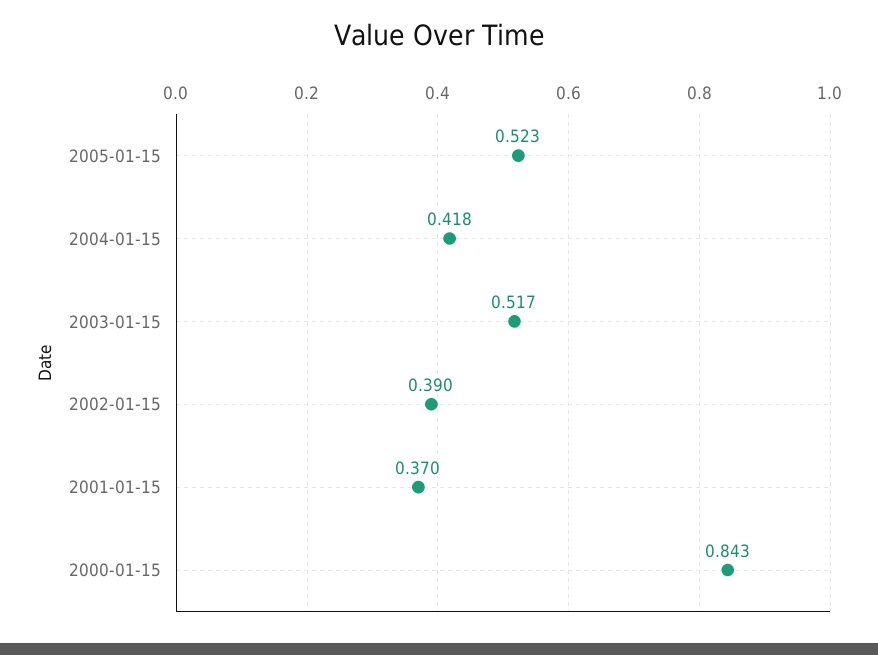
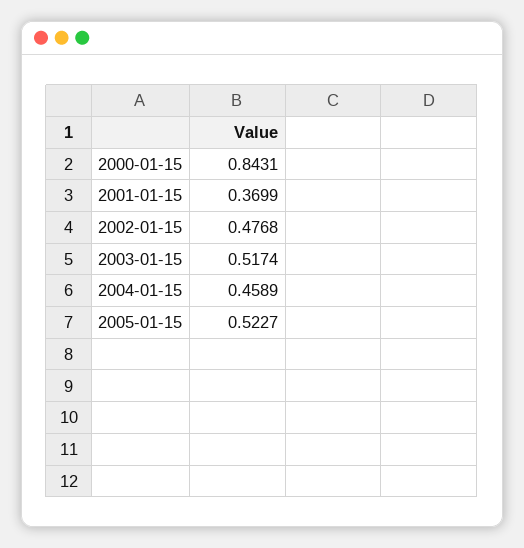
2004-01-15: 0.418 -> 0.4589
2002-01-15: 0.39 -> 0.4768

